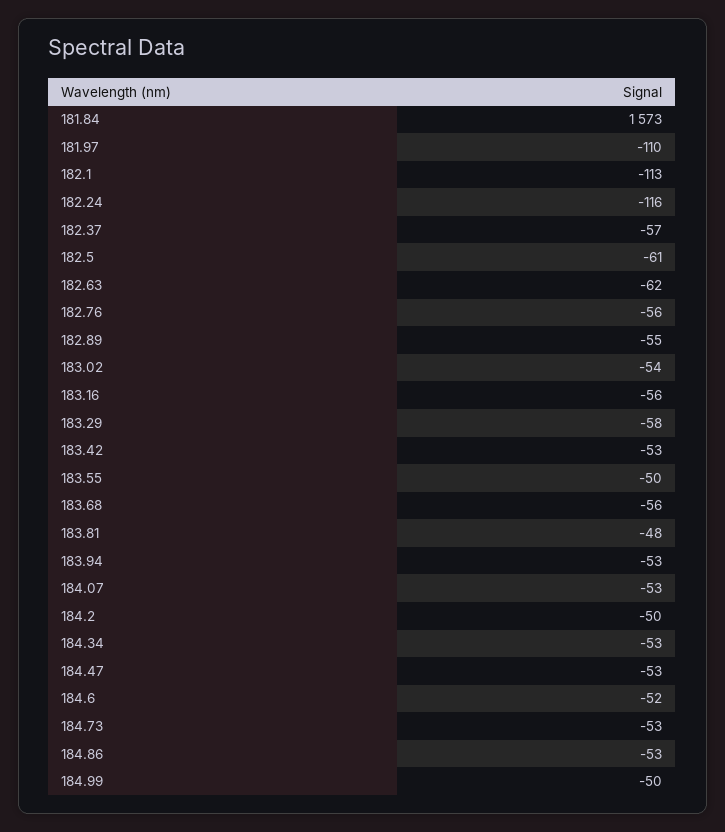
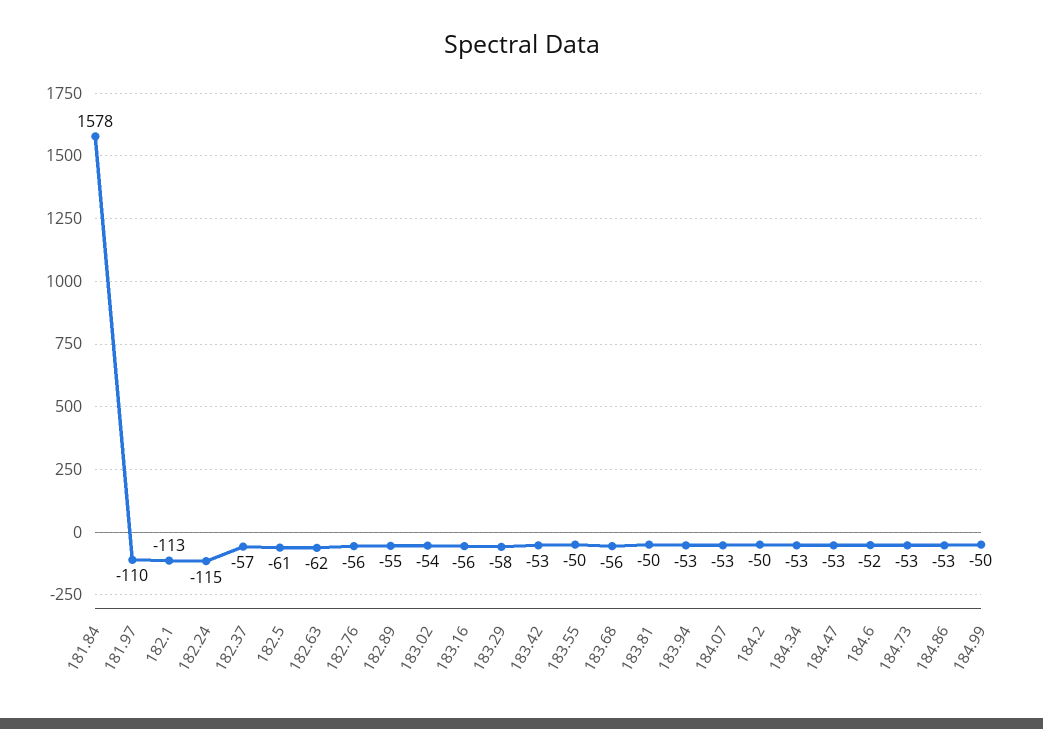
181.84: 1573 -> 1578
182.24: -116 -> -115
183.81: -48 -> -50

